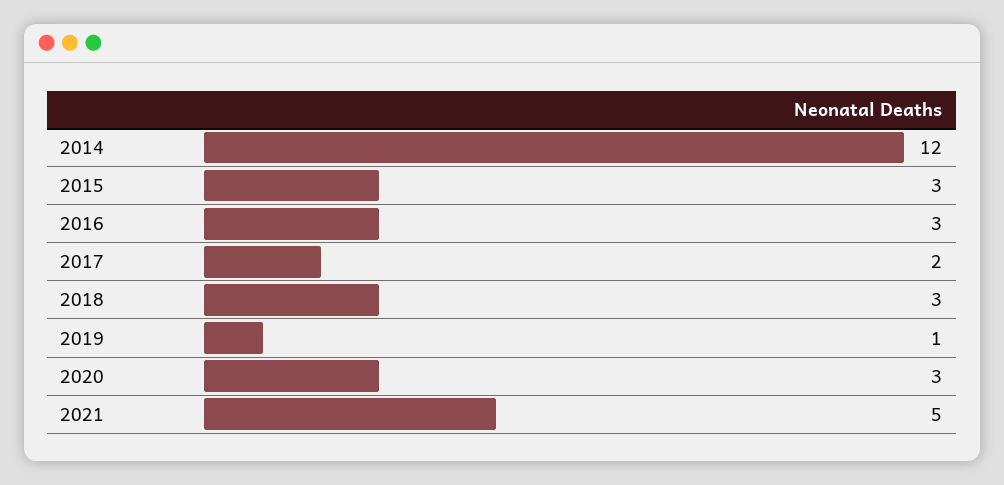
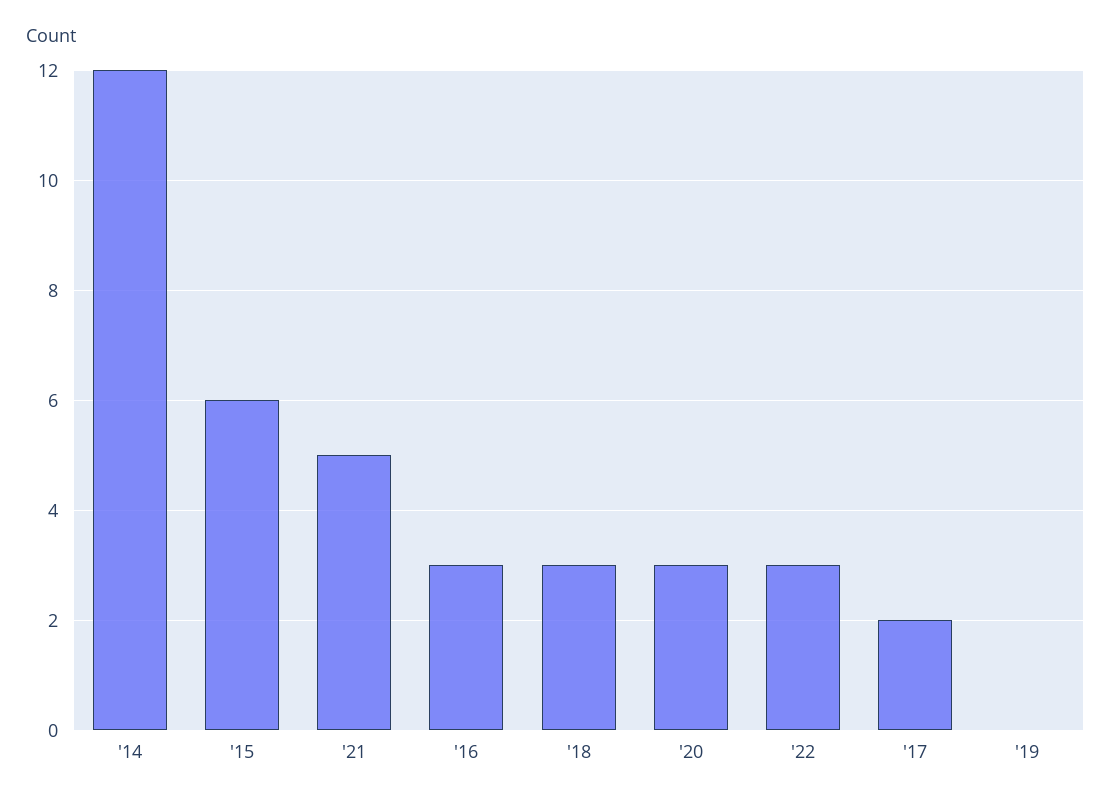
2015: 3 -> 6
2019: 1 -> 0
'22: none -> 3

